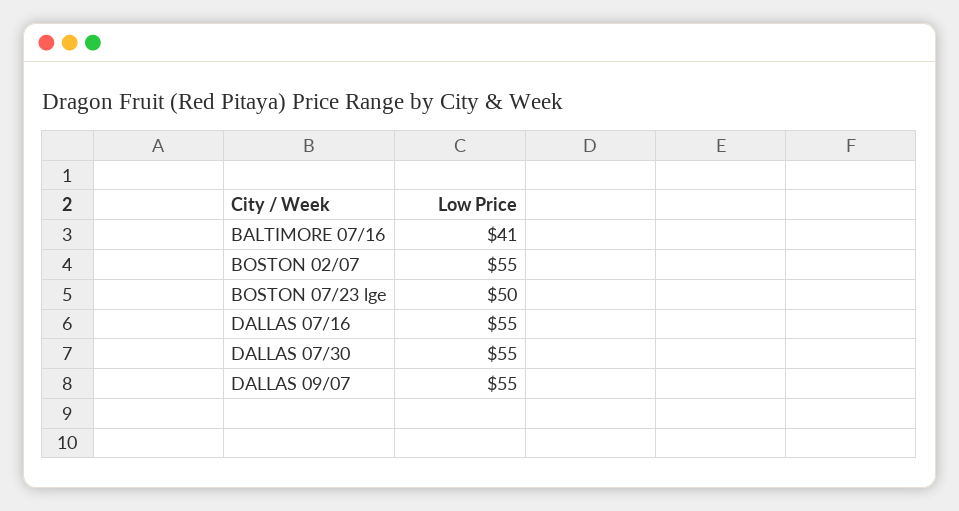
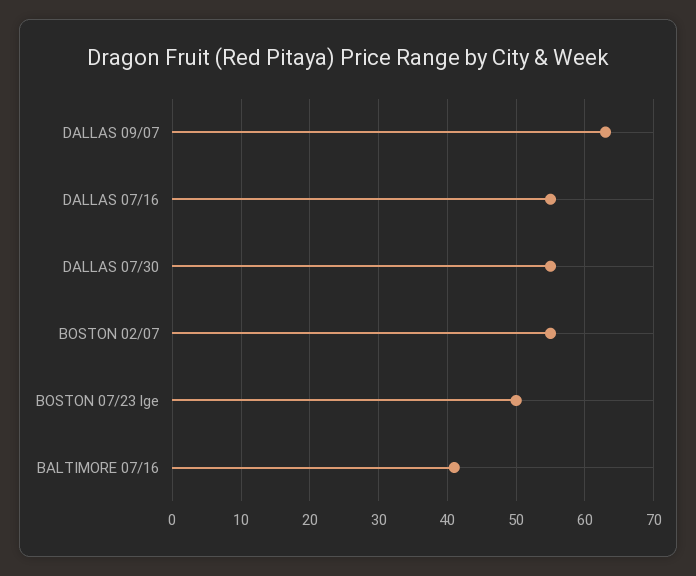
DALLAS 09/07: 55 -> 63

